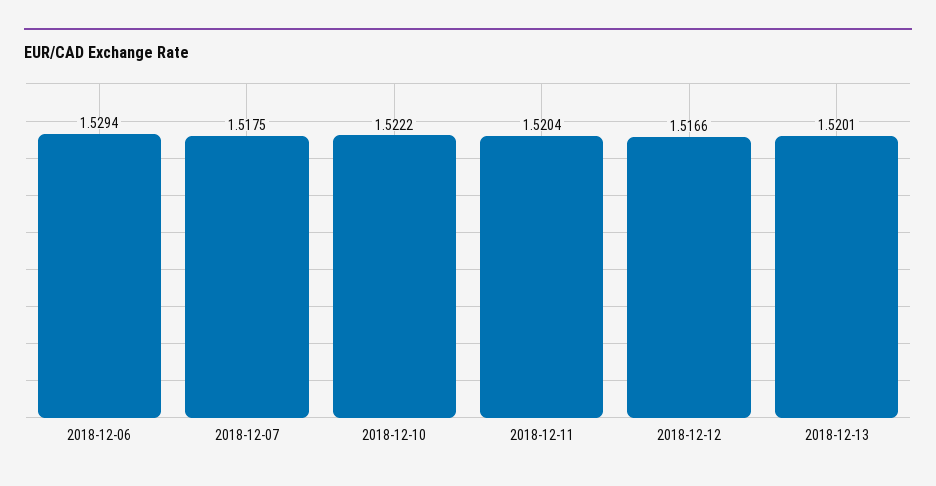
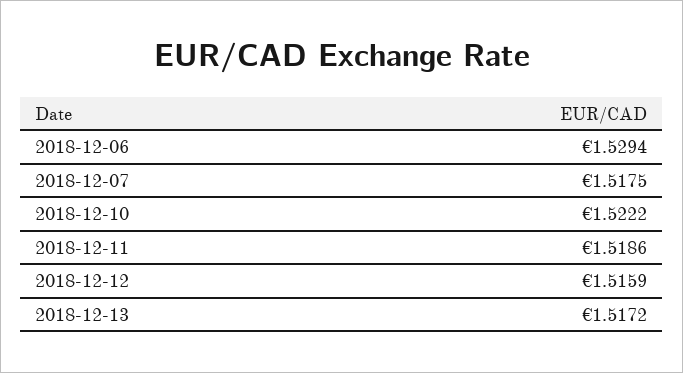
2018-12-11: 1.5204 -> 1.5186
2018-12-12: 1.5166 -> 1.5159
2018-12-13: 1.5201 -> 1.5172

